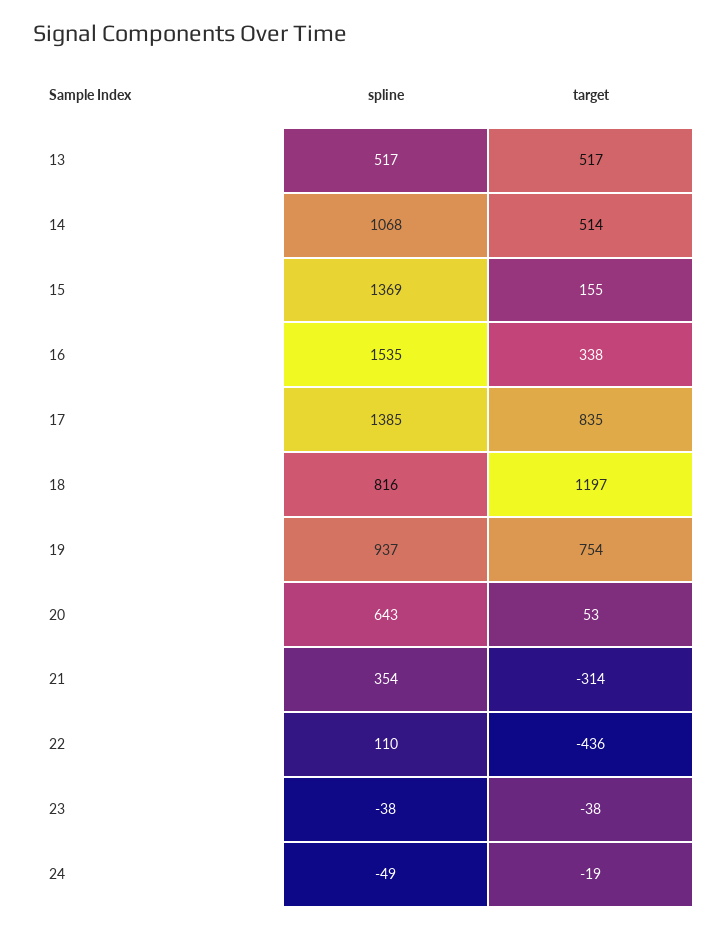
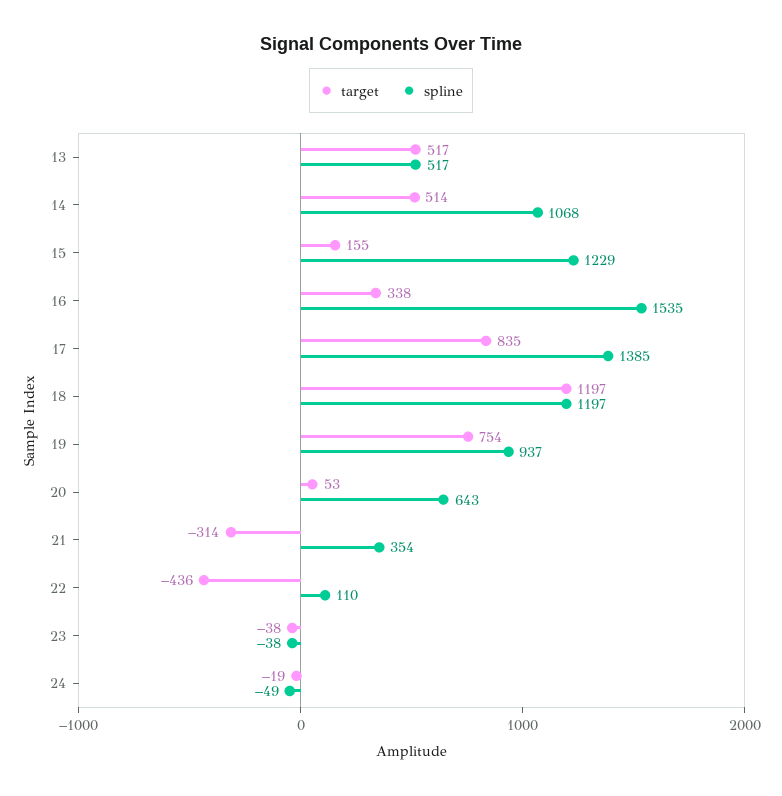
spline, 15: 1369 -> 1229
spline, 18: 816 -> 1197

